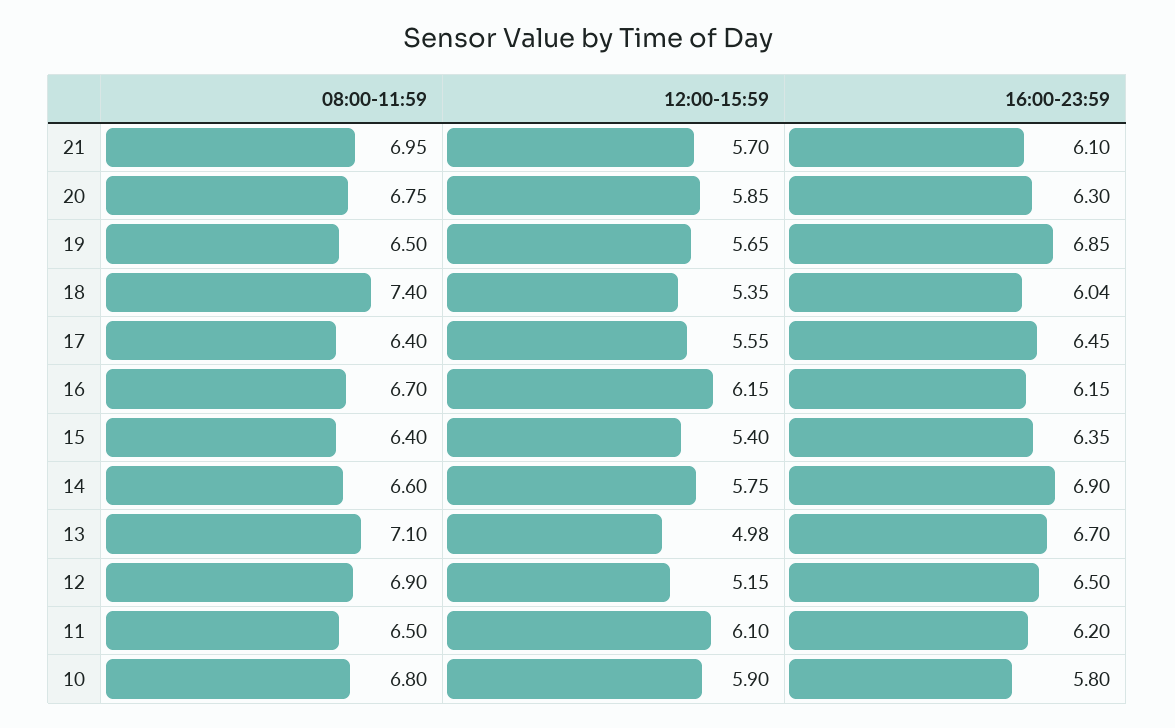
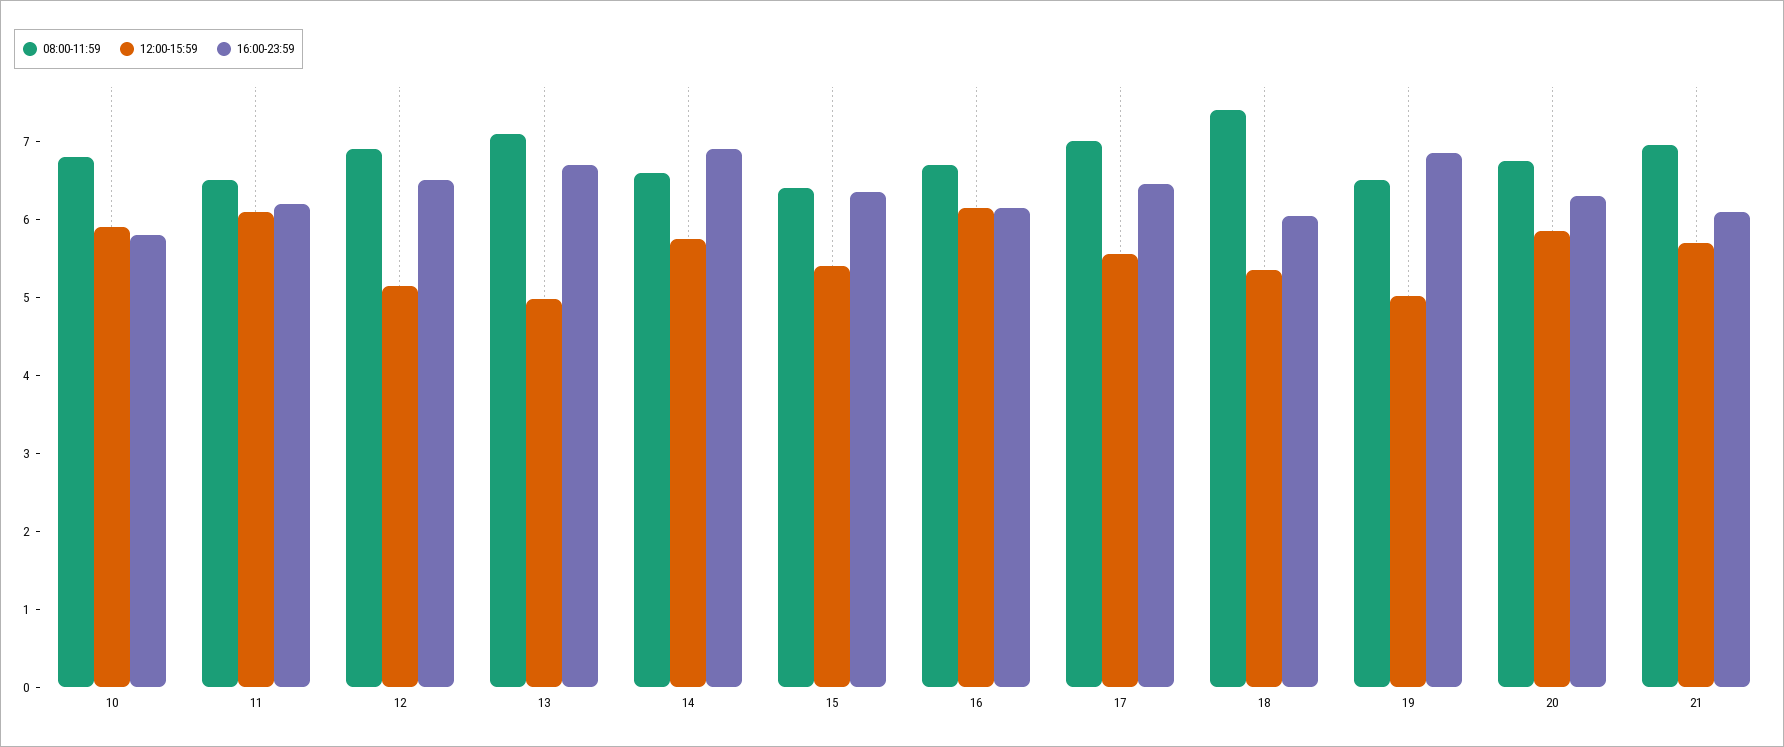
12:00-15:59, 19: 5.65 -> 5
08:00-11:59, 17: 6.4 -> 7

